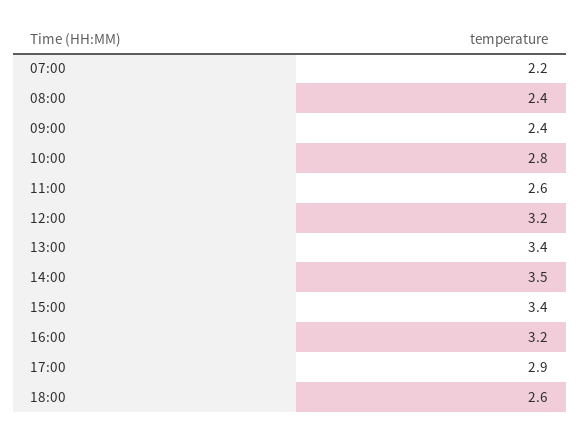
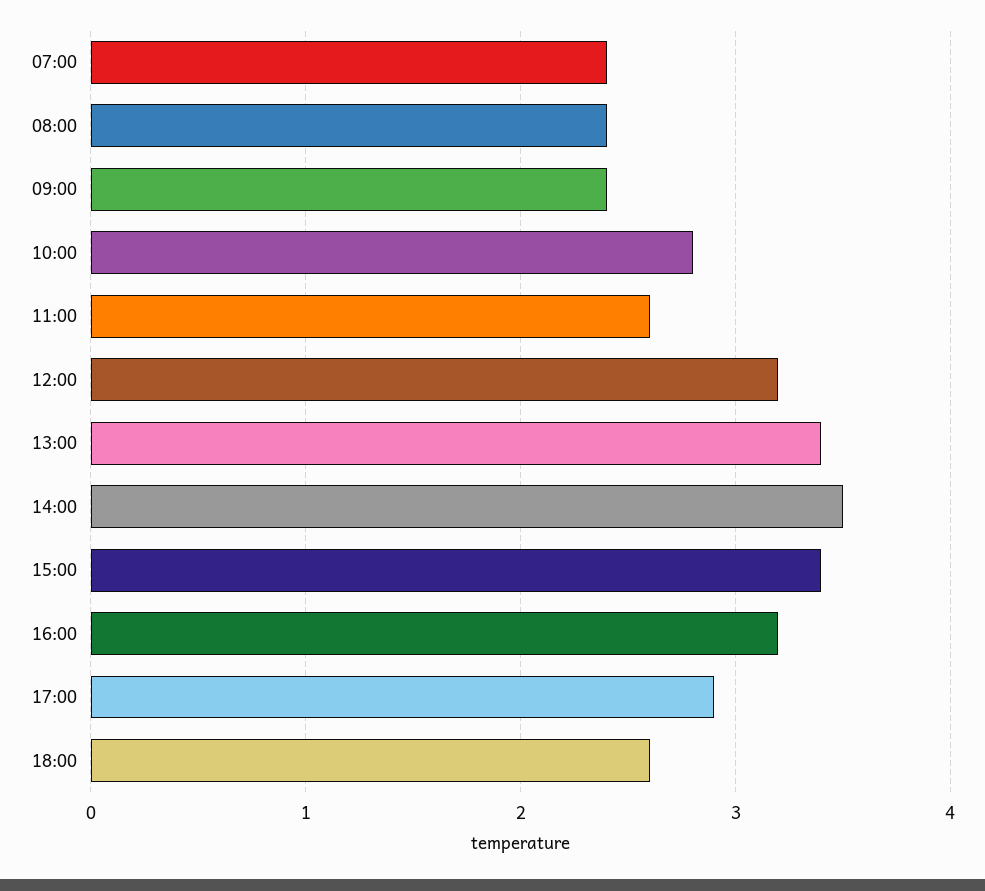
07:00: 2.2 -> 2.4

